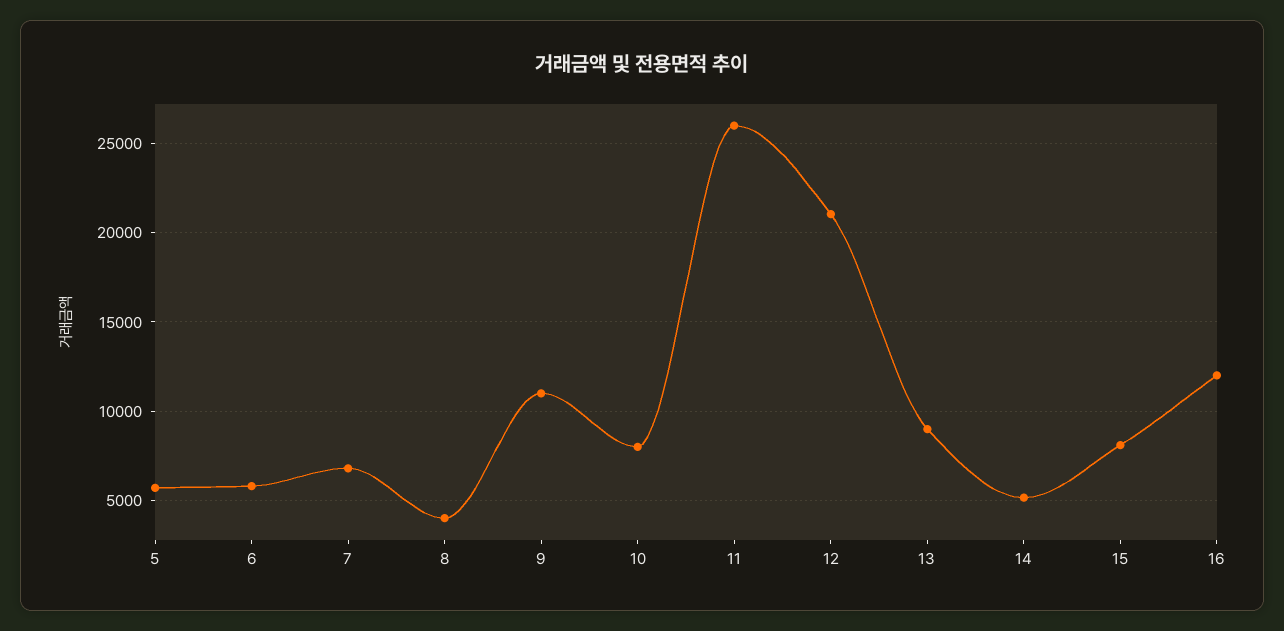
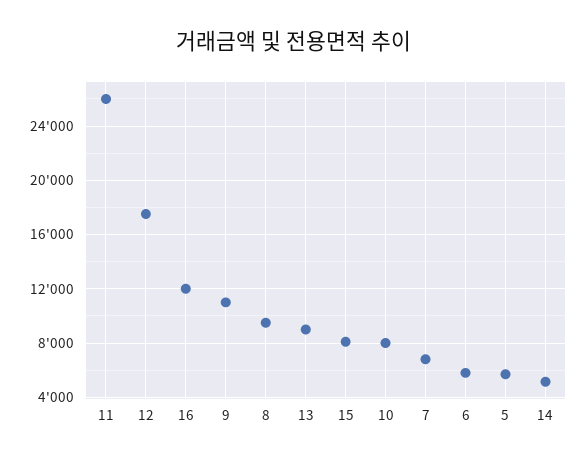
8: 4000 -> 9500
12: 21000 -> 17500

